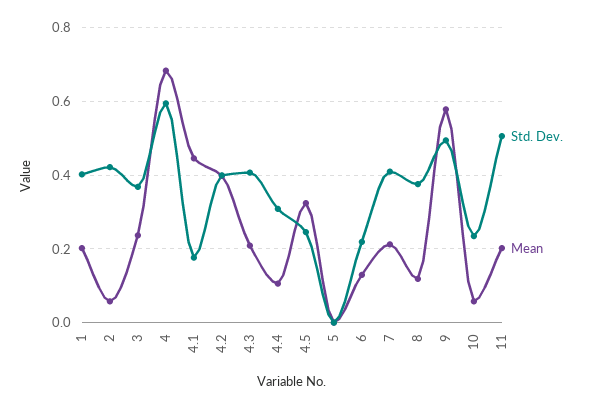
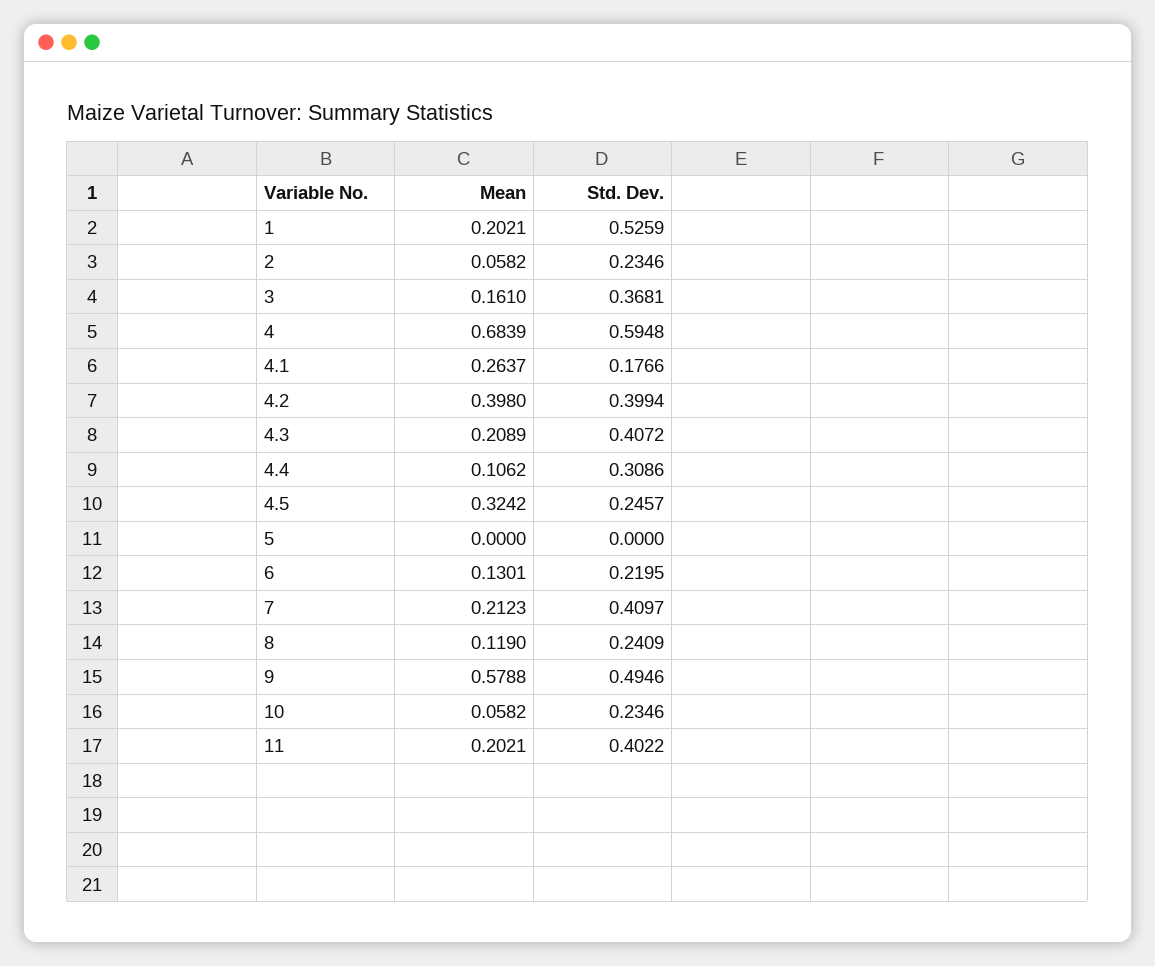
Std. Dev., 1: 0.4 -> 0.5259
Std. Dev., 2: 0.42 -> 0.2346
Mean, 3: 0.24 -> 0.161
Mean, 4.1: 0.44 -> 0.2637
Std. Dev., 8: 0.38 -> 0.2409
Std. Dev., 11: 0.5 -> 0.4022

